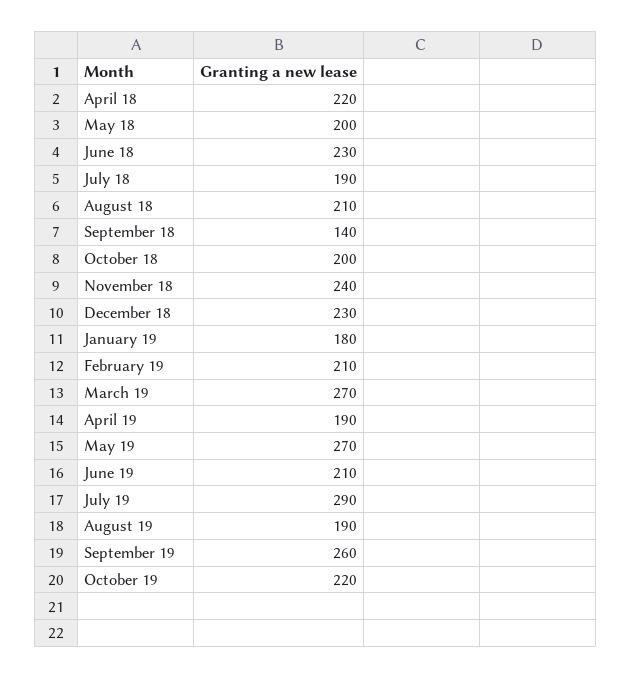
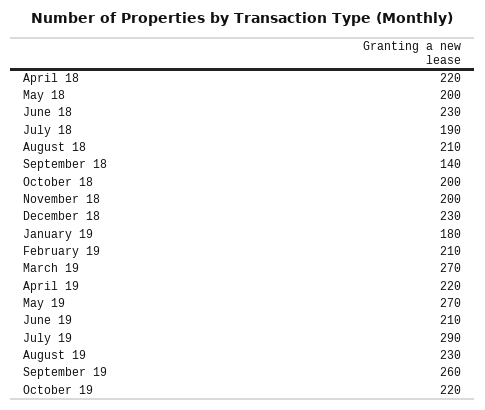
November 18: 240 -> 200
April 19: 190 -> 220
August 19: 190 -> 230

